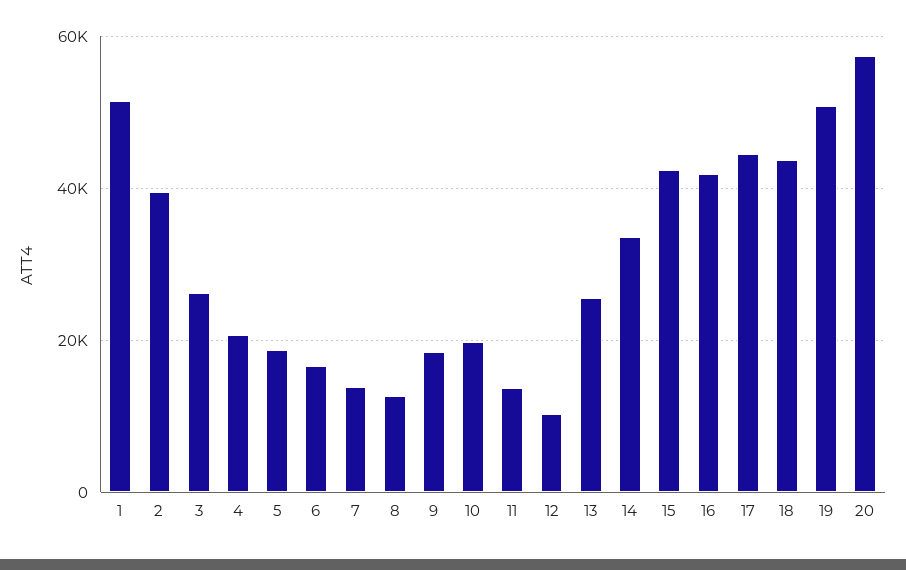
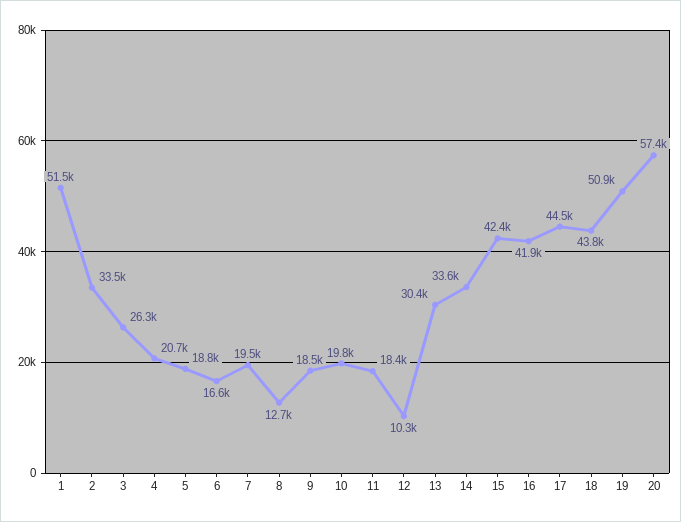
2: 40000 -> 33500
7: 14000 -> 19500
11: 14000 -> 18400
13: 26000 -> 30400

